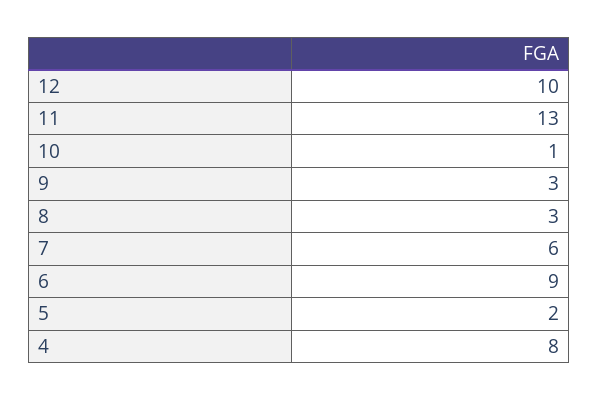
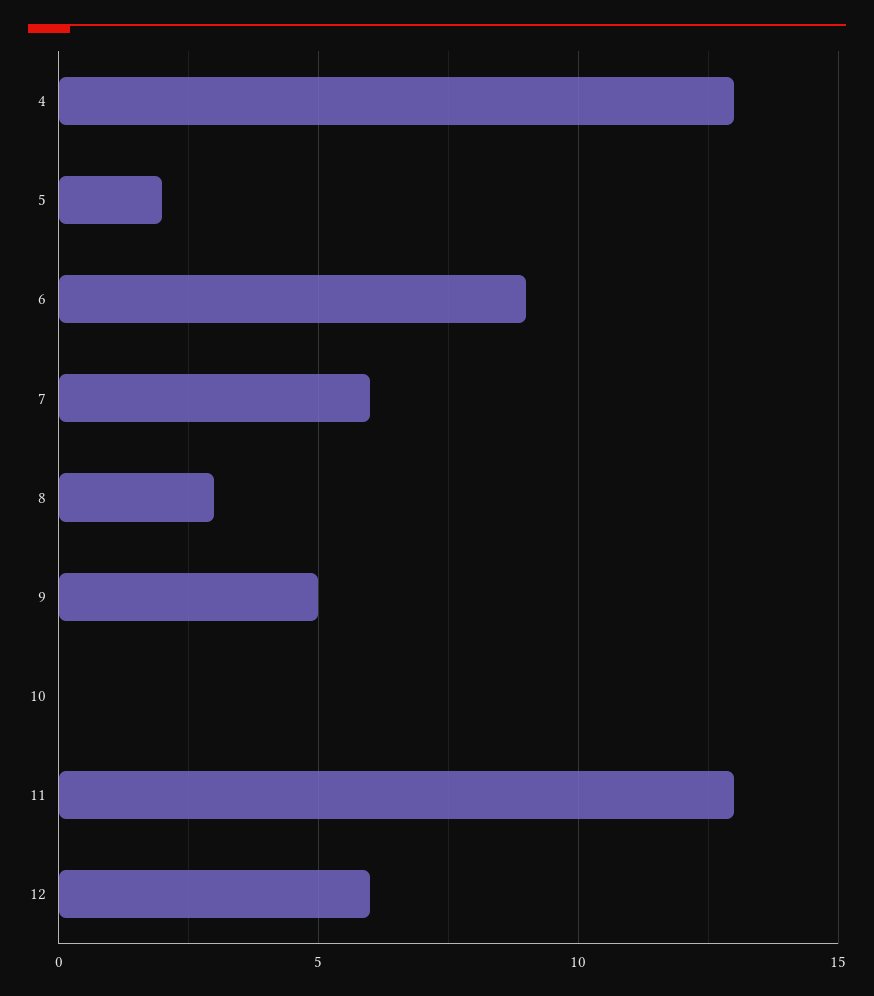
12: 10 -> 6
10: 1 -> 0
9: 3 -> 5
4: 8 -> 13

